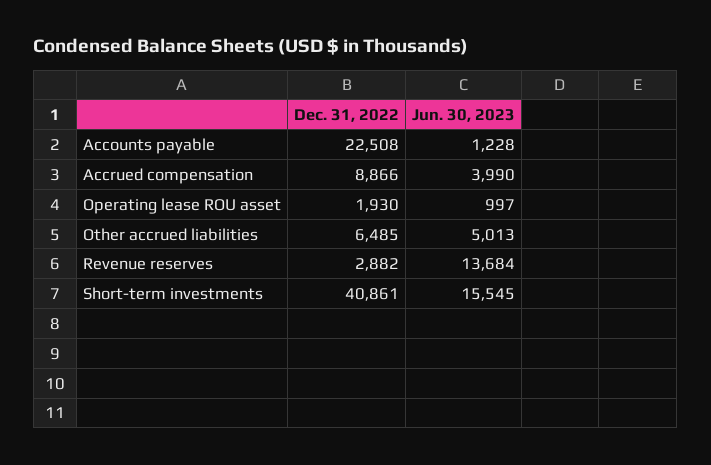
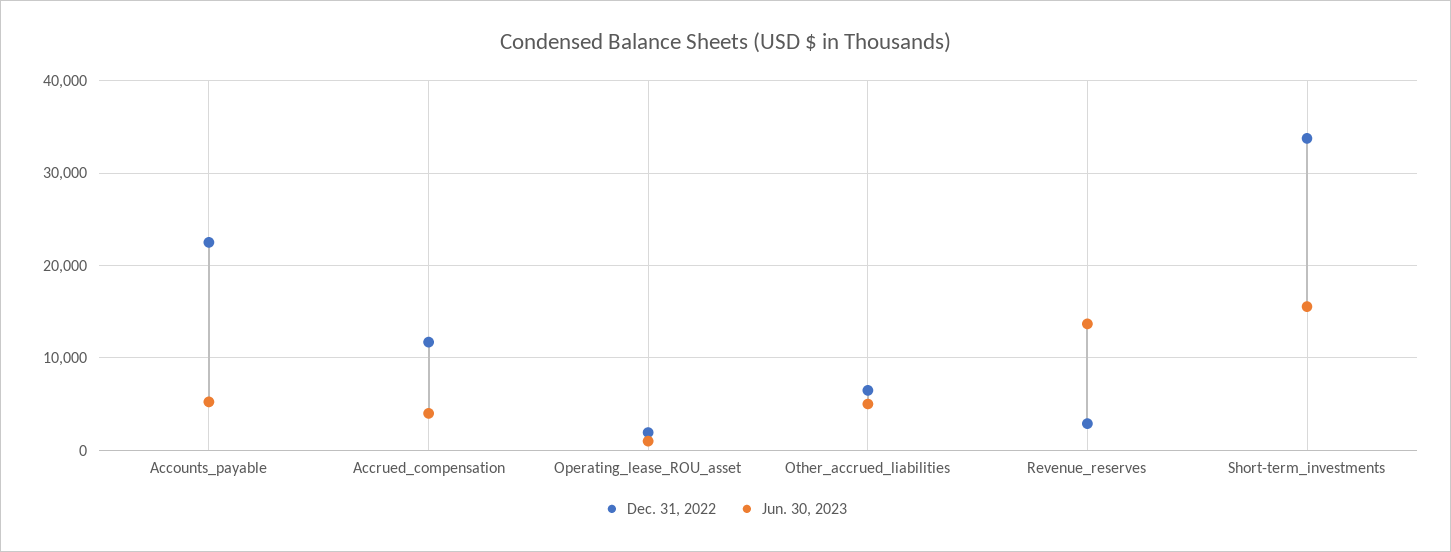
Jun. 30, 2023, Accounts payable: 1228 -> 5000
Dec. 31, 2022, Accrued compensation: 8866 -> 12000
Dec. 31, 2022, Short-term investments: 40861 -> 34000

